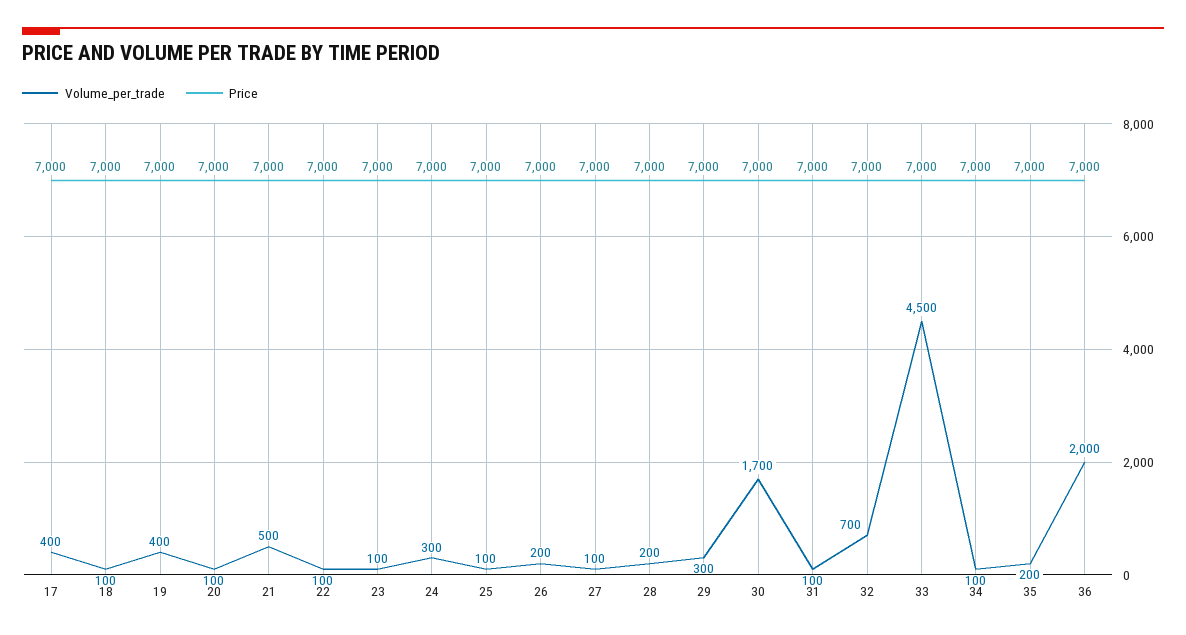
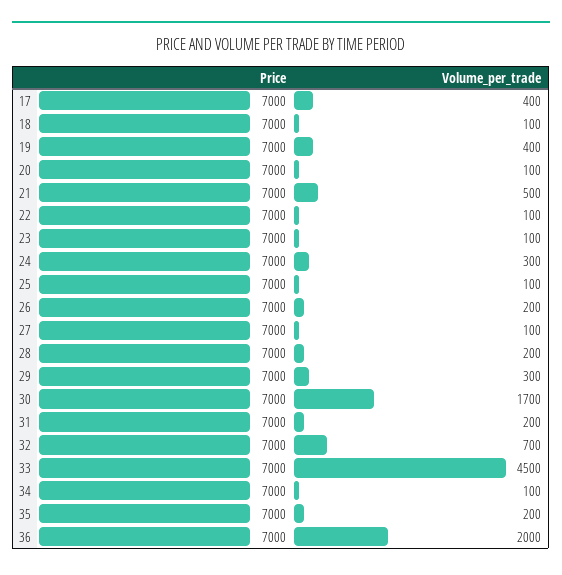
Volume_per_trade, 31: 100 -> 200

